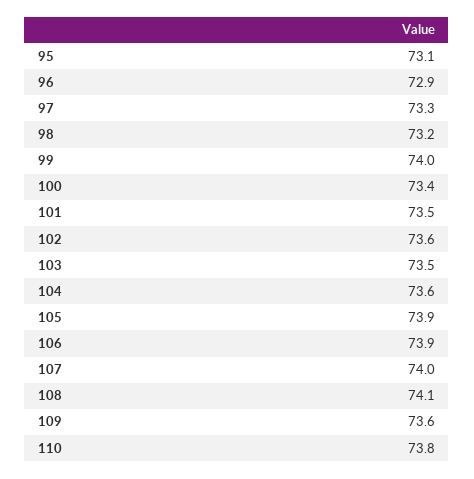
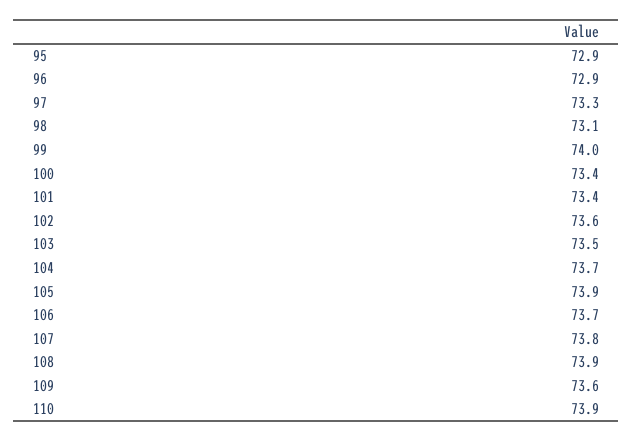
95: 73.1 -> 72.9
98: 73.2 -> 73.1
101: 73.5 -> 73.4
104: 73.6 -> 73.7
106: 73.9 -> 73.7
107: 74 -> 73.8
108: 74.1 -> 73.9
110: 73.8 -> 73.9

